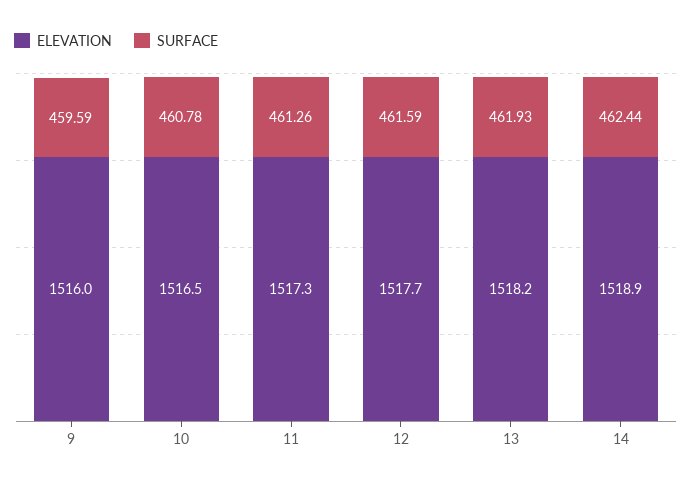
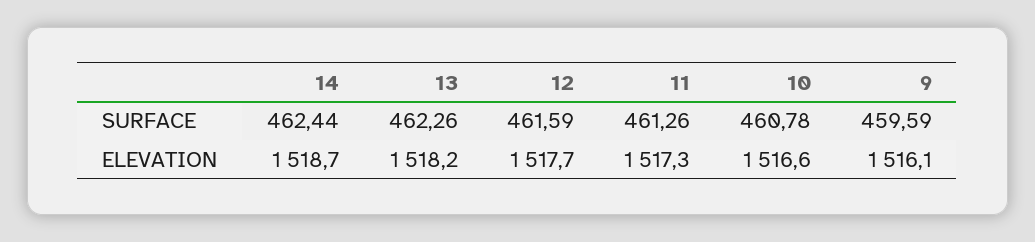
ELEVATION, 9: 1516 -> 1516.1
ELEVATION, 10: 1516.5 -> 1516.6
SURFACE, 13: 461.93 -> 462.26
ELEVATION, 14: 1518.9 -> 1518.7

